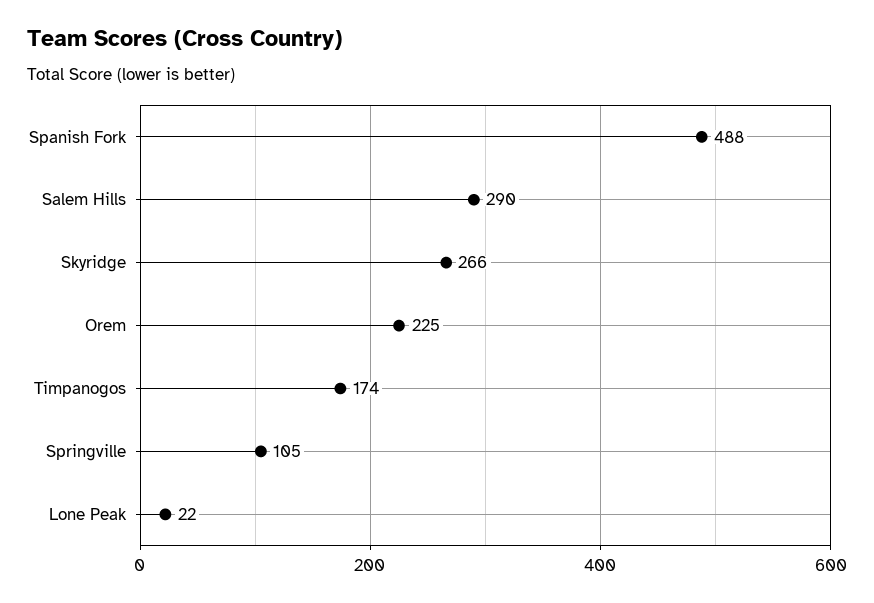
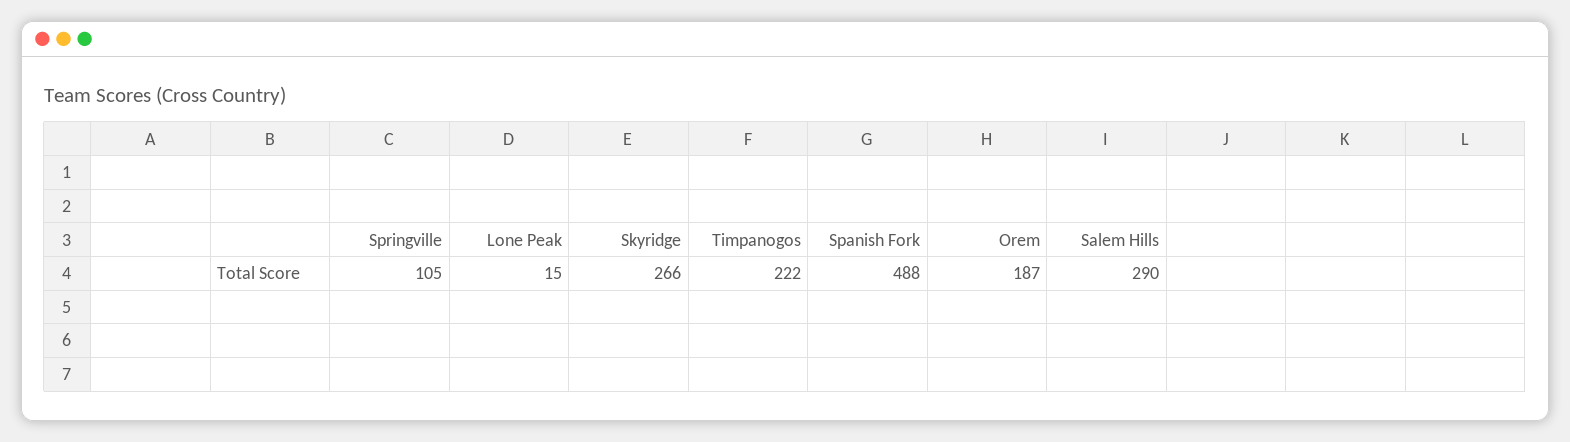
Orem: 225 -> 187
Timpanogos: 174 -> 222
Lone Peak: 22 -> 15

